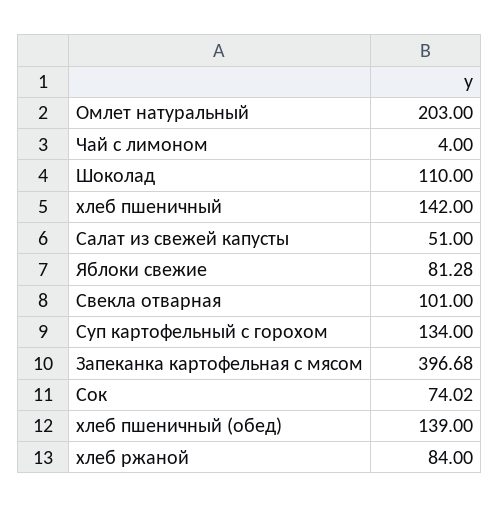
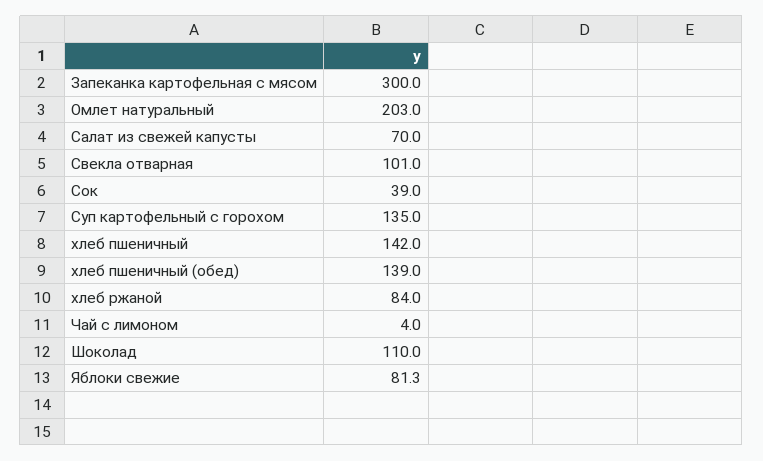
Салат из свежей капусты: 51 -> 70
Суп картофельный с горохом: 134 -> 135
Запеканка картофельная с мясом: 396.68 -> 300
Сок: 74.02 -> 39

